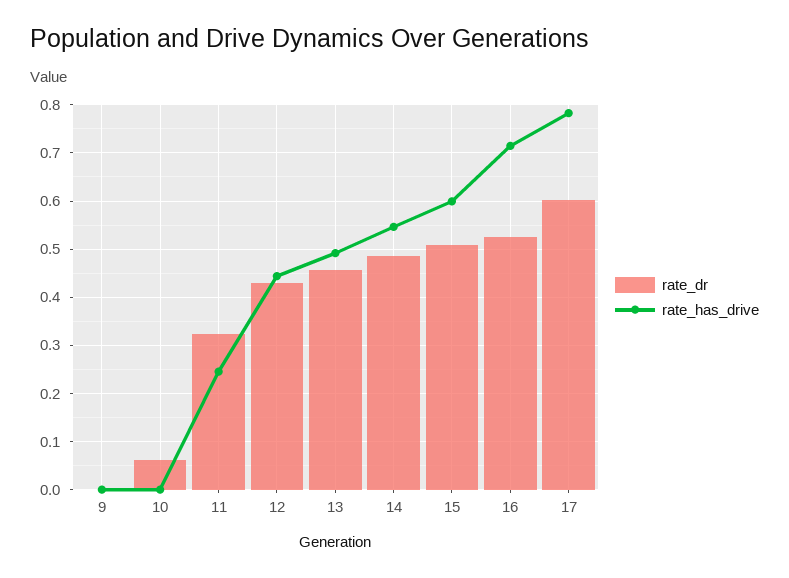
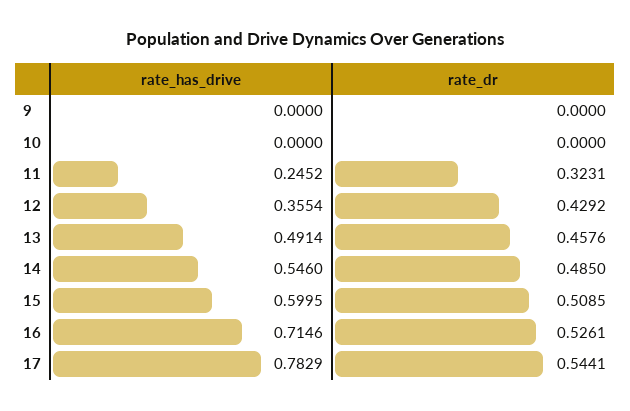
rate_dr, 10: 0.06 -> 0
rate_has_drive, 12: 0.44 -> 0.3554
rate_dr, 17: 0.6 -> 0.5441

